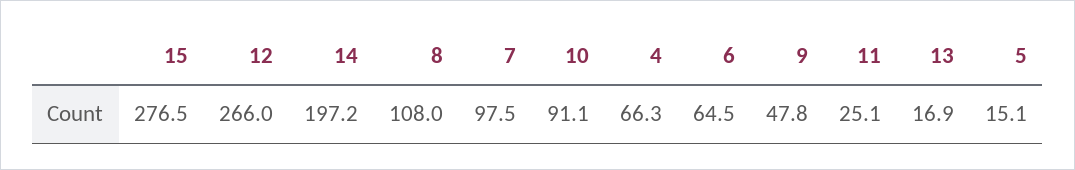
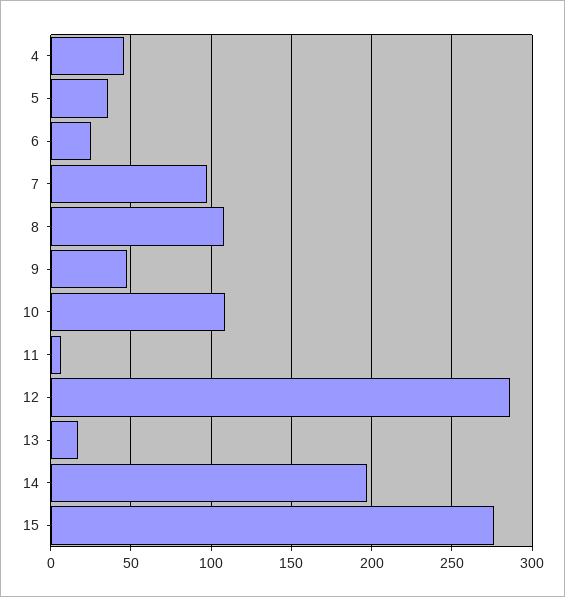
12: 266 -> 285
10: 91.1 -> 110
4: 66.3 -> 45
6: 64.5 -> 25
11: 25.1 -> 5
5: 15.1 -> 35

